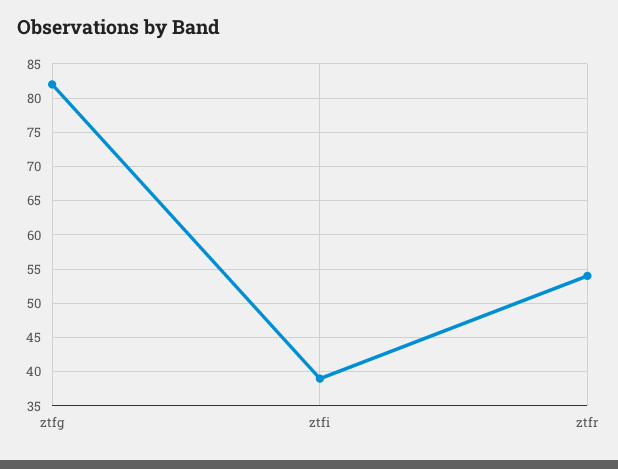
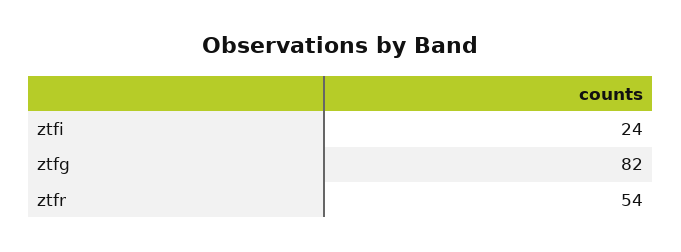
ztfi: 39 -> 24

